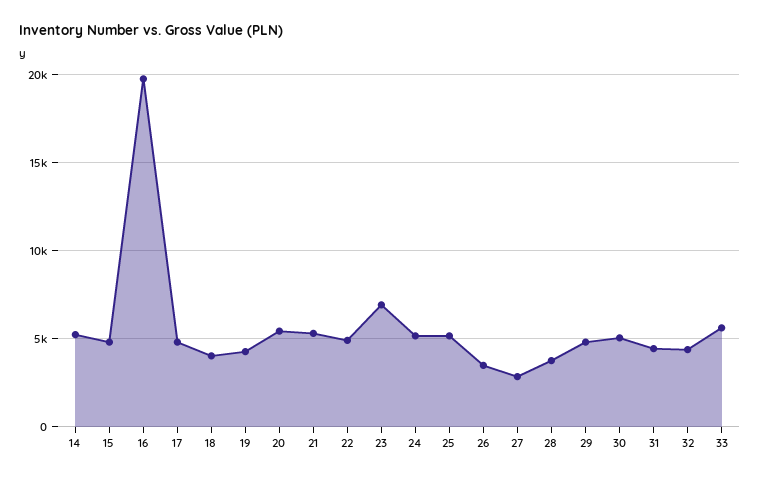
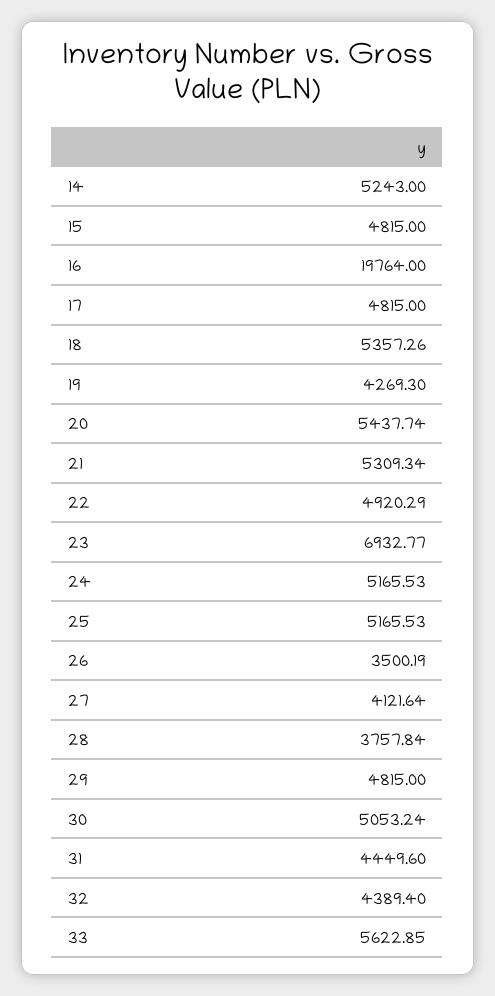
18: 4000 -> 5357.26
27: 3000 -> 4121.64

